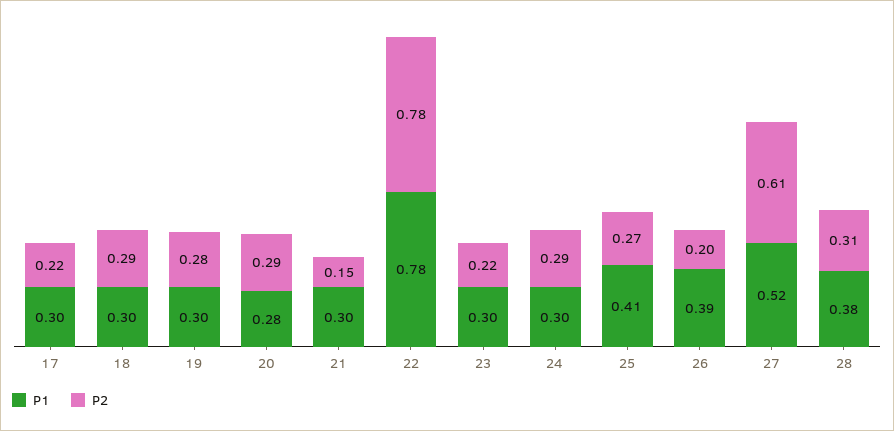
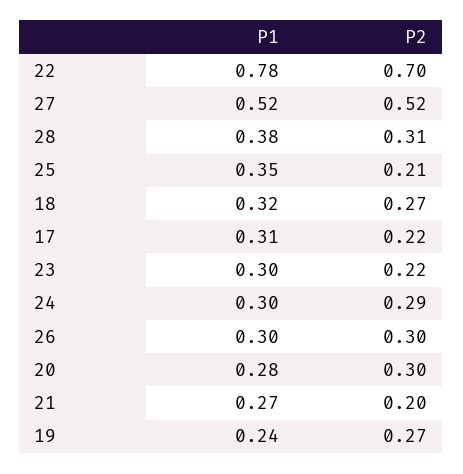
P1, 17: 0.3 -> 0.31
P1, 18: 0.3 -> 0.32
P2, 18: 0.29 -> 0.27
P1, 19: 0.3 -> 0.24
P2, 19: 0.28 -> 0.27
P2, 20: 0.29 -> 0.3
P1, 21: 0.3 -> 0.27
P2, 21: 0.15 -> 0.2
P2, 22: 0.78 -> 0.7
P1, 25: 0.41 -> 0.35
P2, 25: 0.27 -> 0.21
P1, 26: 0.39 -> 0.3
P2, 26: 0.2 -> 0.3
P2, 27: 0.61 -> 0.52

